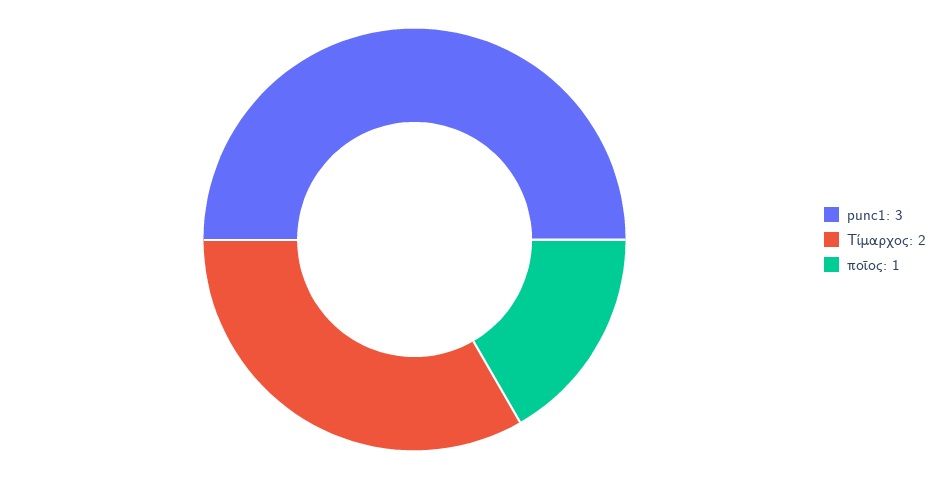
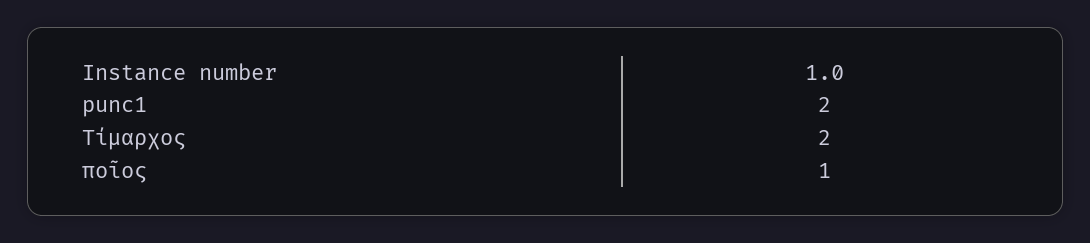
punc1: 3 -> 2

